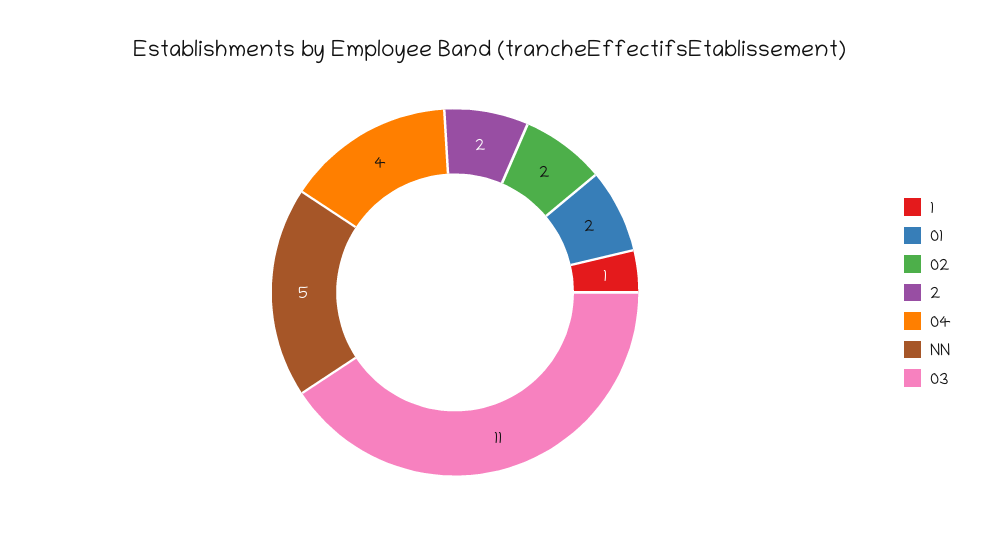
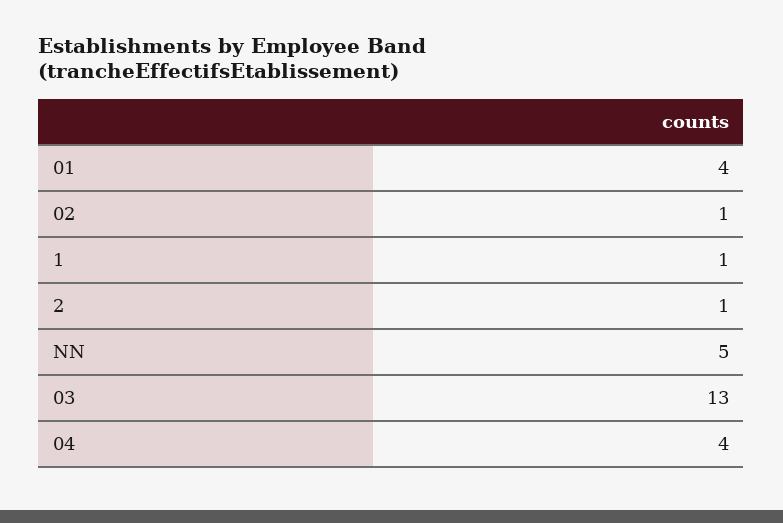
01: 2 -> 4
02: 2 -> 1
2: 2 -> 1
03: 11 -> 13

